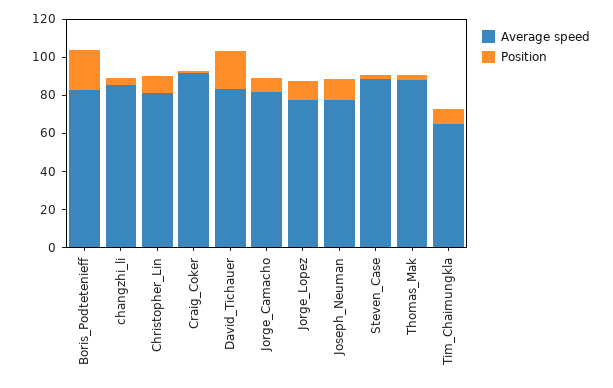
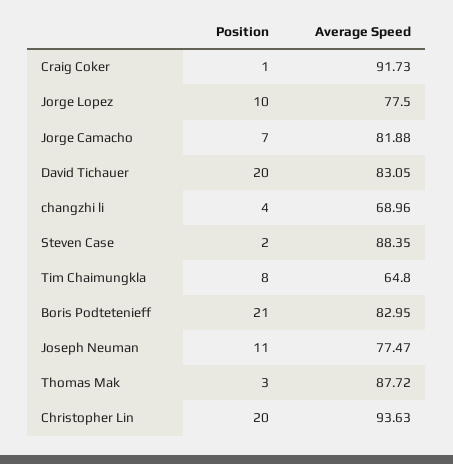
Average speed, changzhi_li: 85 -> 68.96
Average speed, Christopher_Lin: 80 -> 93.63
Position, Christopher_Lin: 10 -> 20

